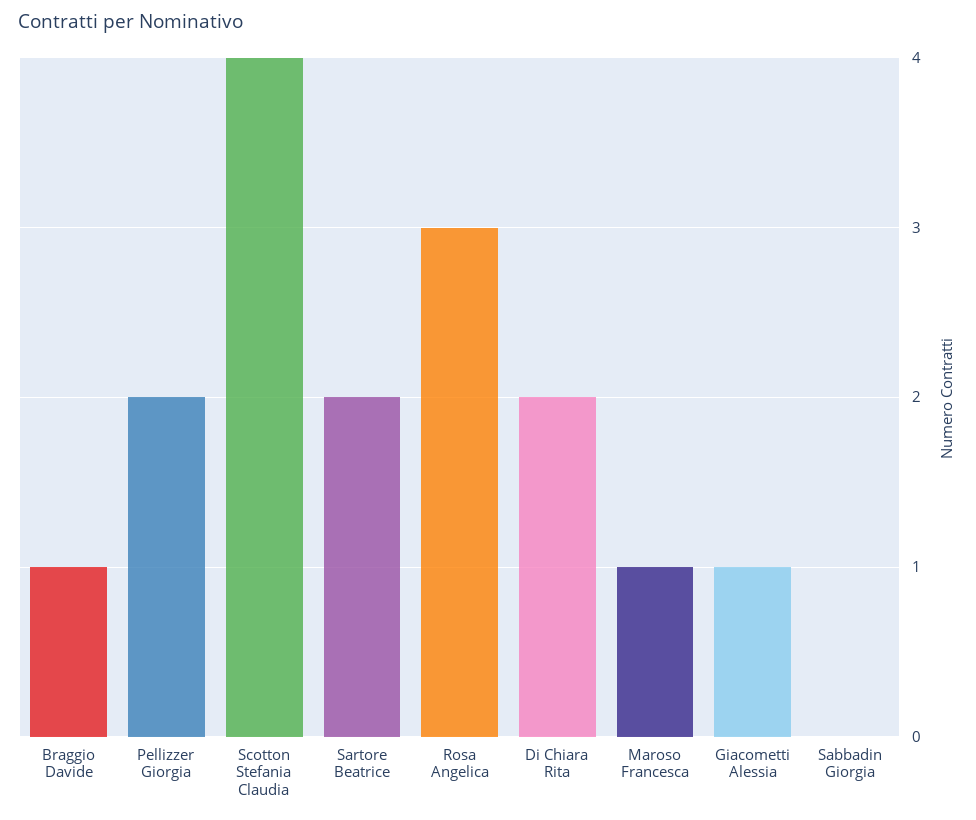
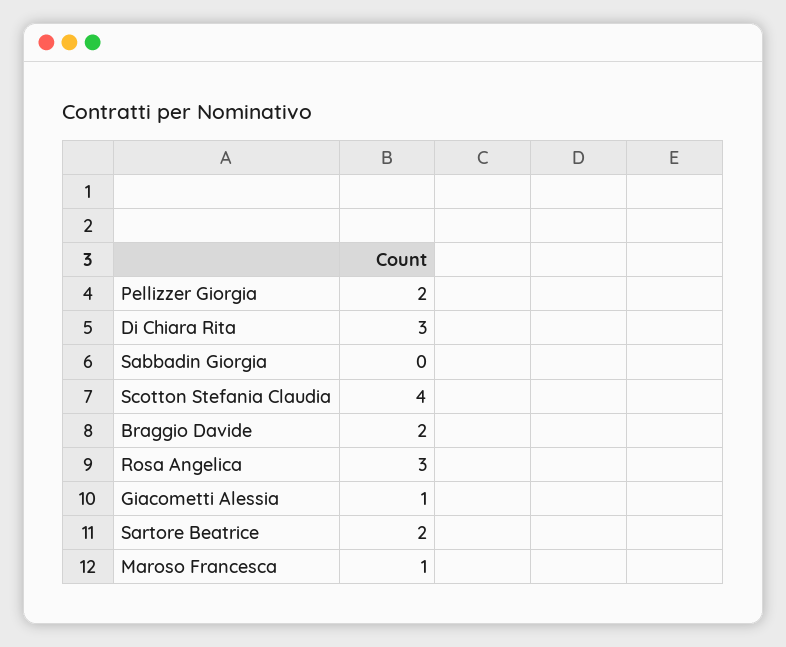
Braggio Davide: 1 -> 2
Di Chiara Rita: 2 -> 3

